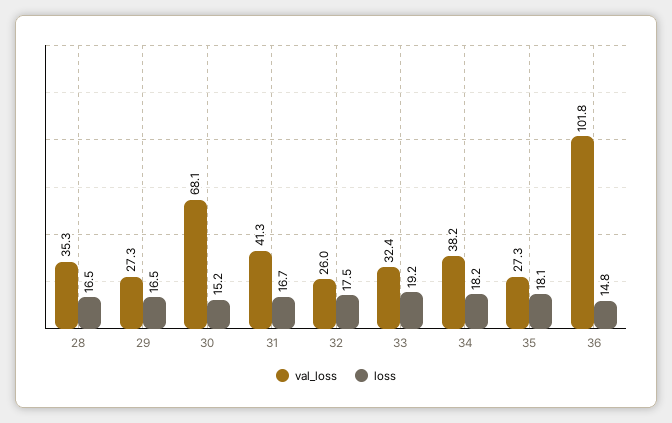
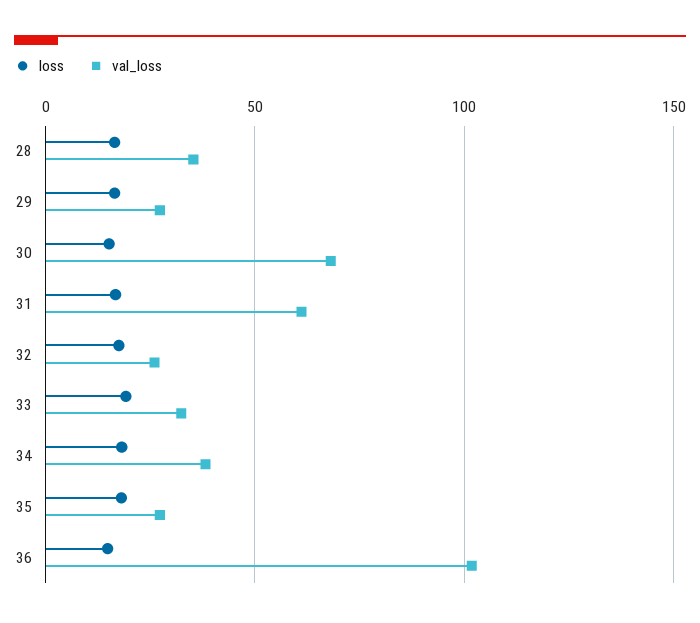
val_loss, 31: 41.3 -> 60

